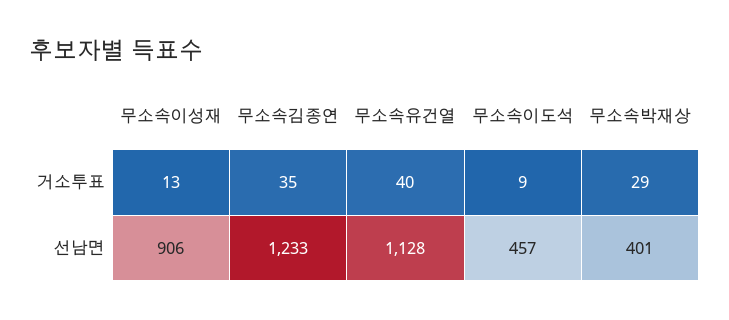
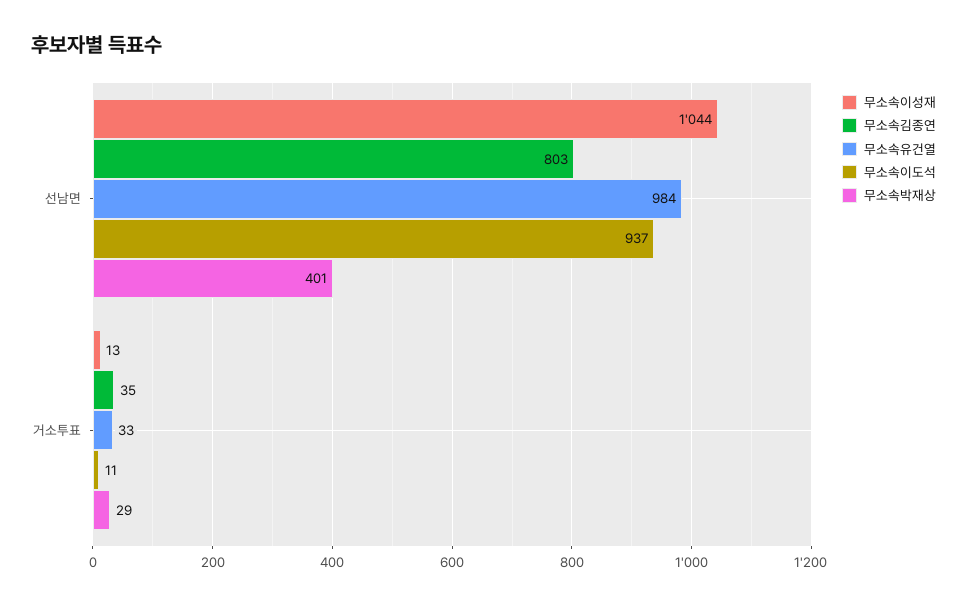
무소속유건열, 거소투표: 40 -> 33
무소속이도석, 거소투표: 9 -> 11
무소속이성재, 선남면: 906 -> 1044
무소속김종연, 선남면: 1233 -> 803
무소속유건열, 선남면: 1128 -> 984
무소속이도석, 선남면: 457 -> 937

